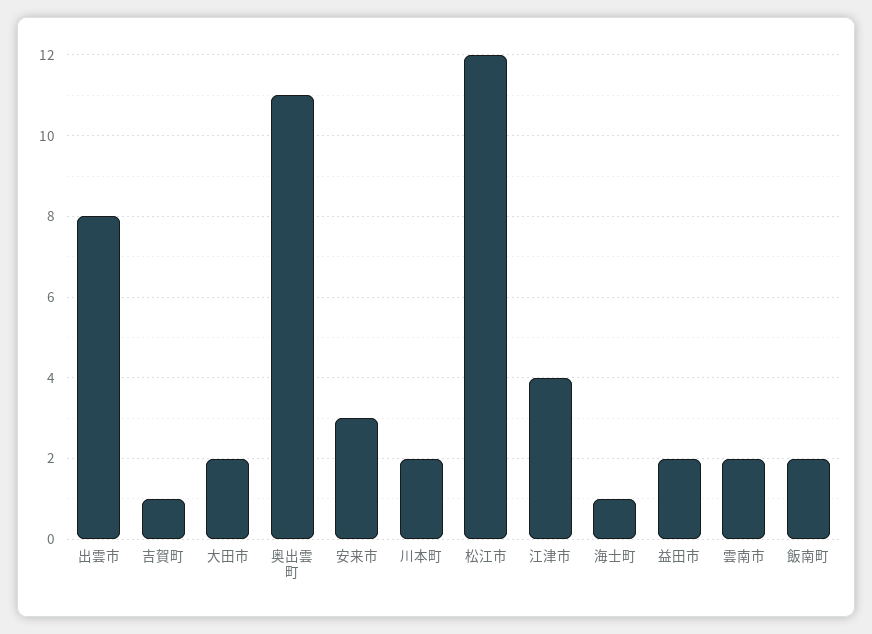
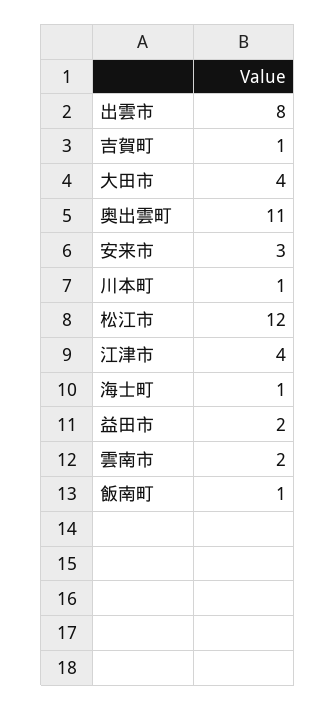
大田市: 2 -> 4
川本町: 2 -> 1
飯南町: 2 -> 1

